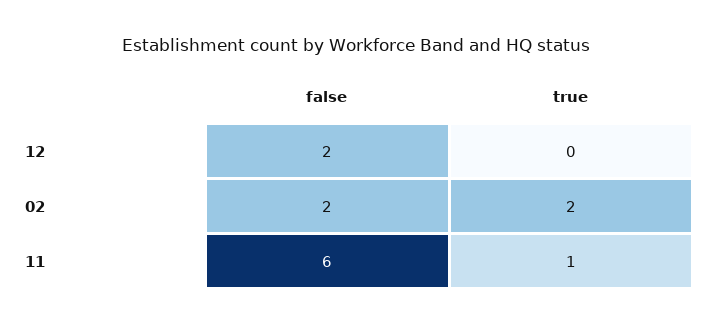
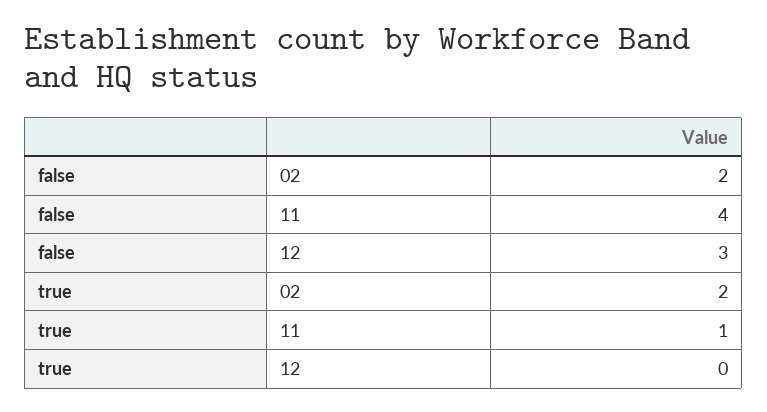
false, 12: 2 -> 3
false, 11: 6 -> 4

